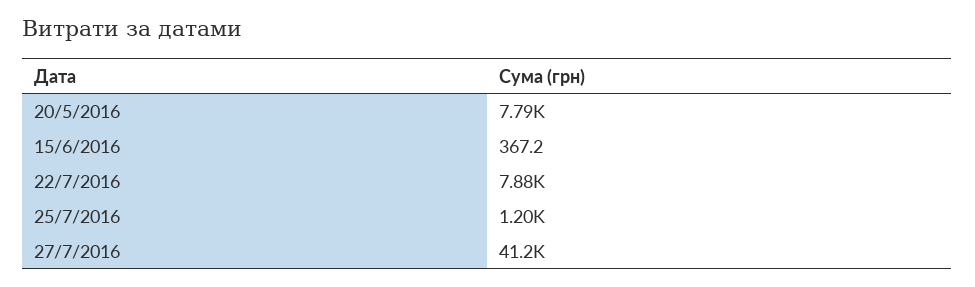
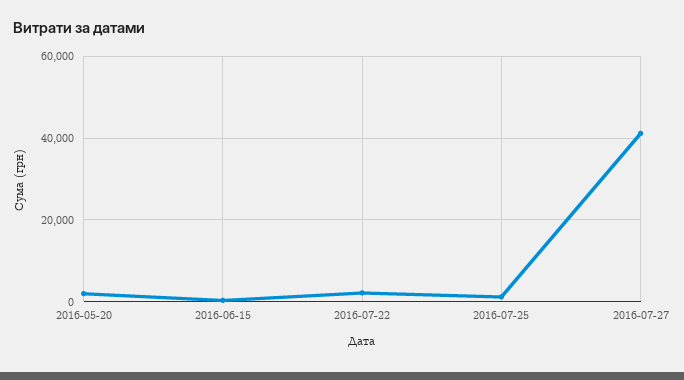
20/5/2016: 7790 -> 2000
22/7/2016: 7880 -> 2000

